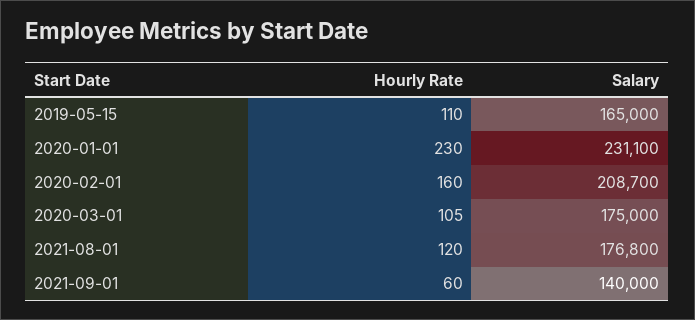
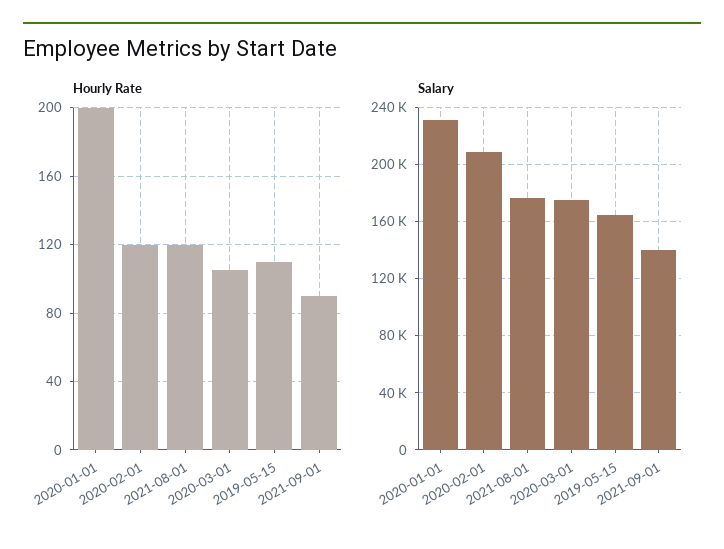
Hourly Rate, 2020-01-01: 230 -> 200
Hourly Rate, 2020-02-01: 160 -> 120
Hourly Rate, 2021-09-01: 60 -> 90

